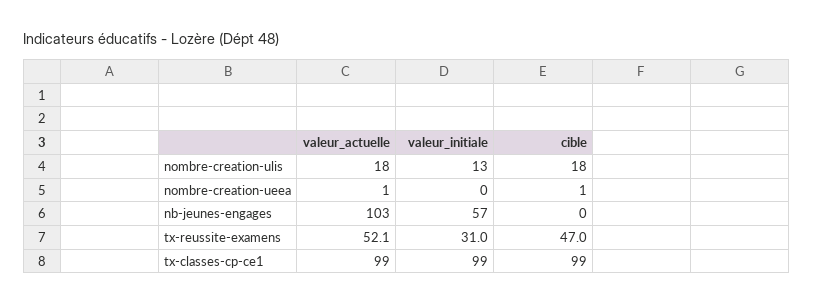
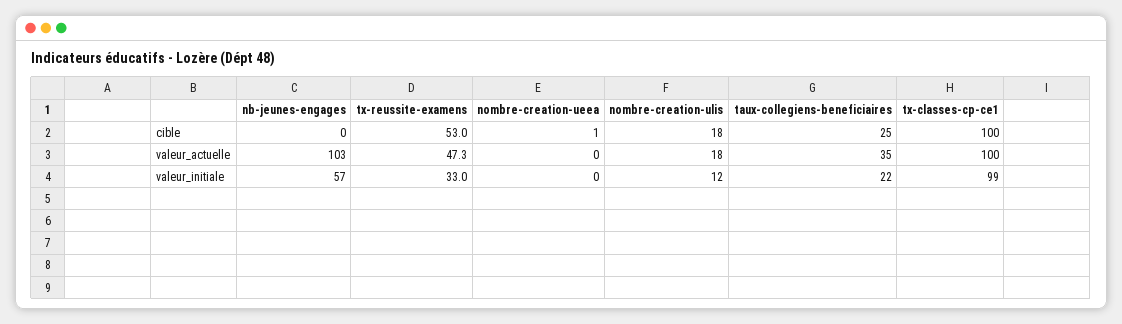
valeur_initiale, nombre-creation-ulis: 13 -> 12
valeur_actuelle, nombre-creation-ueea: 1 -> 0
valeur_actuelle, tx-reussite-examens: 52.1 -> 47.3
valeur_initiale, tx-reussite-examens: 31 -> 33
cible, tx-reussite-examens: 47 -> 53
valeur_actuelle, tx-classes-cp-ce1: 99 -> 100
cible, tx-classes-cp-ce1: 99 -> 100
cible, taux-collegiens-beneficiaires: none -> 25
valeur_actuelle, taux-collegiens-beneficiaires: none -> 35
valeur_initiale, taux-collegiens-beneficiaires: none -> 22

